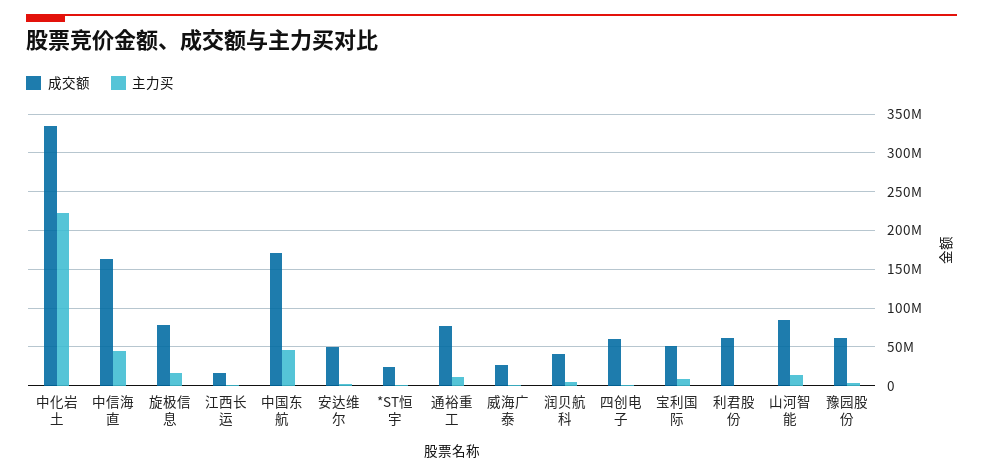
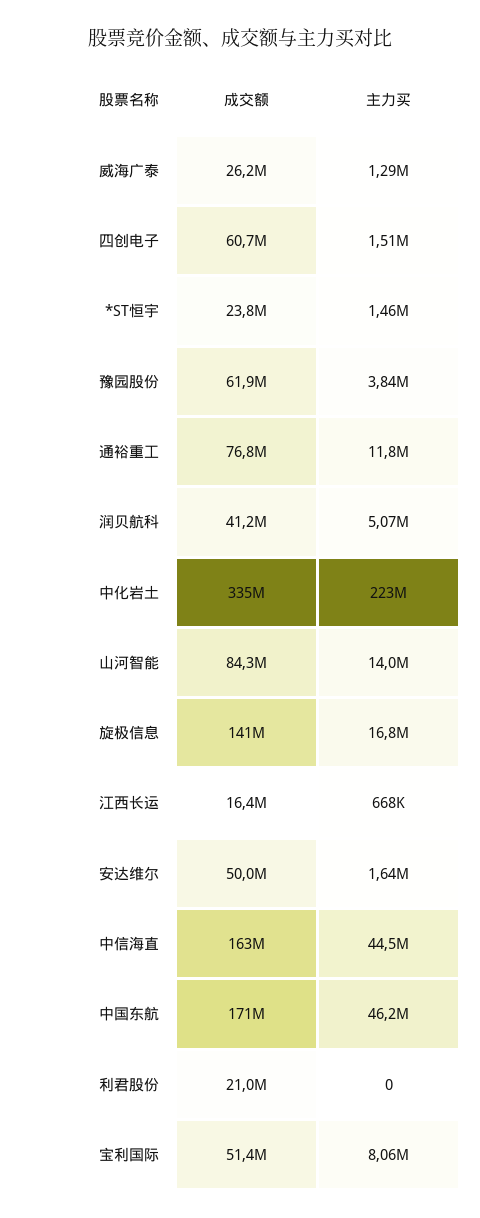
成交额, 旋极信息: 80000000 -> 141000000
成交额, 利君股份: 60000000 -> 21000000

